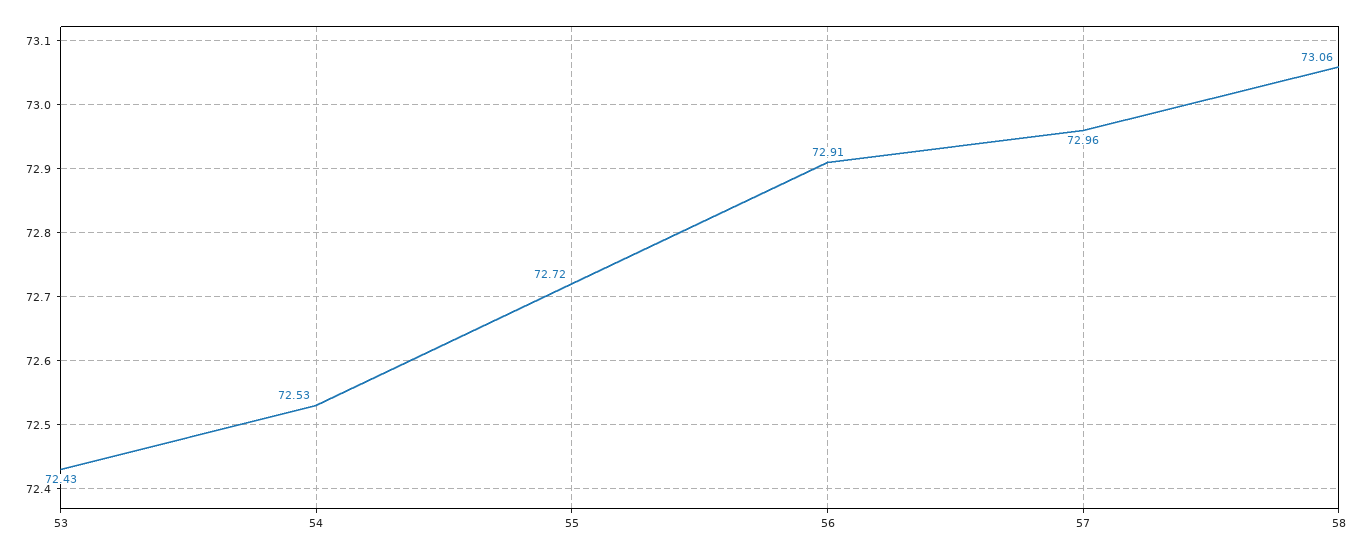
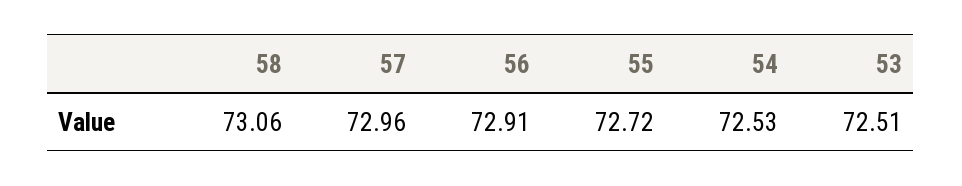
53: 72.43 -> 72.51

